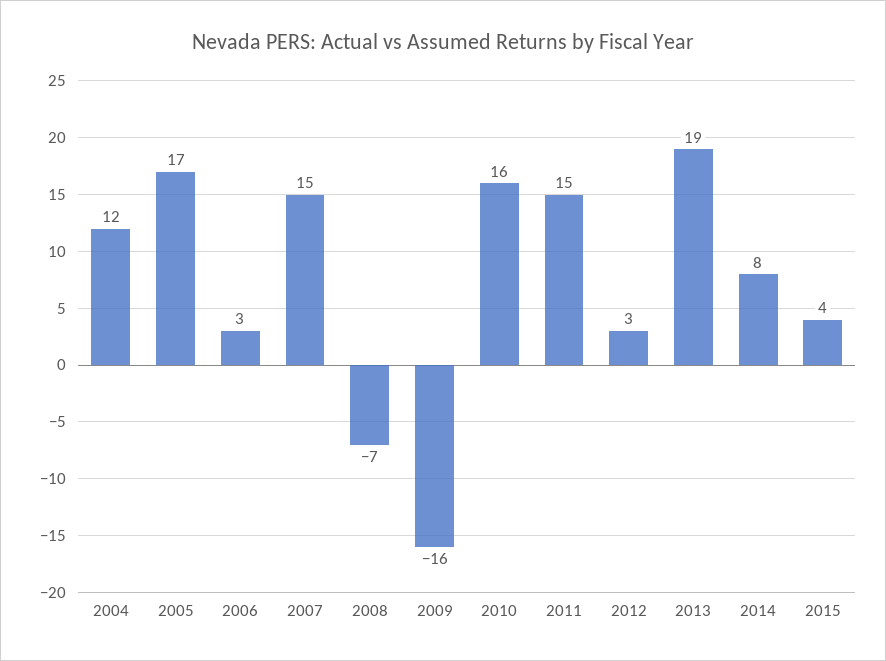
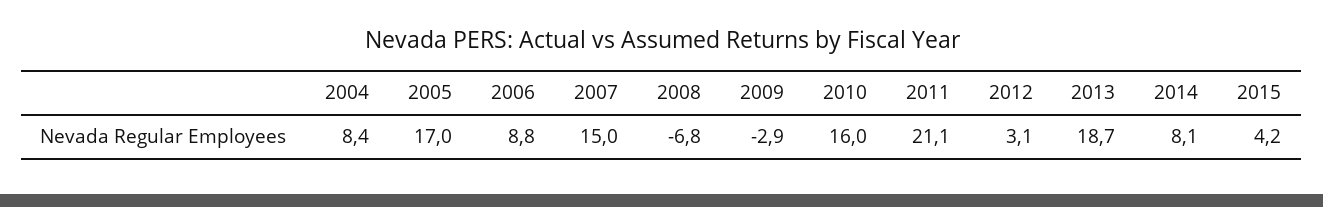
2004: 12 -> 8.4
2006: 3 -> 8.8
2009: -16 -> -2.9
2011: 15 -> 21.1

